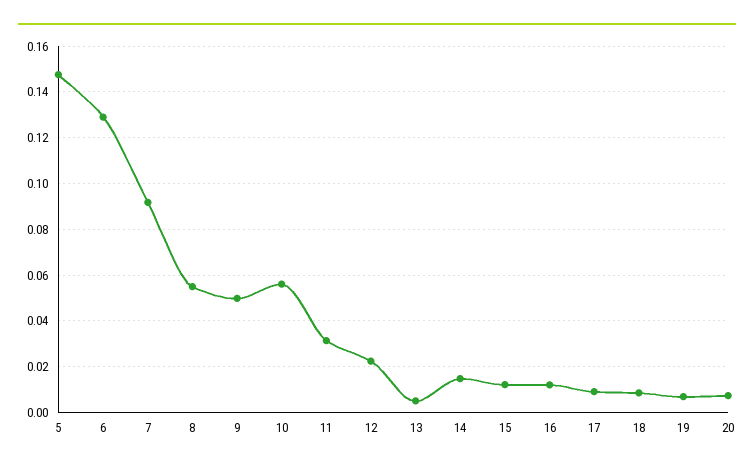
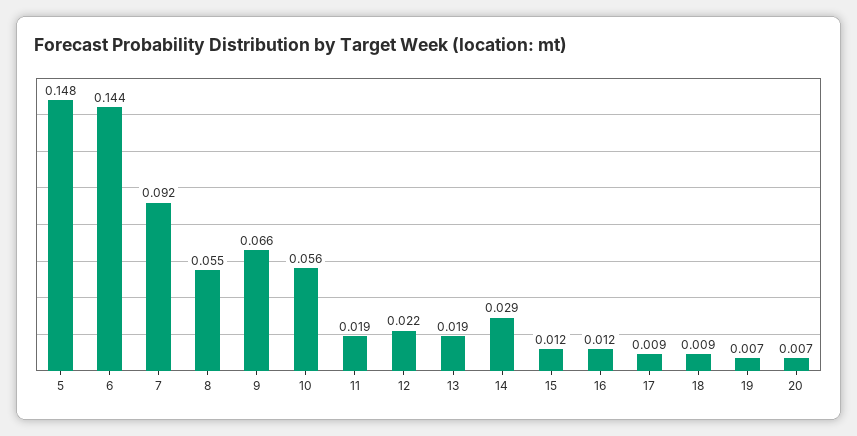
6: 0.13 -> 0.144
9: 0.05 -> 0.066
11: 0.03 -> 0.019
13: 0.005 -> 0.019
14: 0.015 -> 0.029

